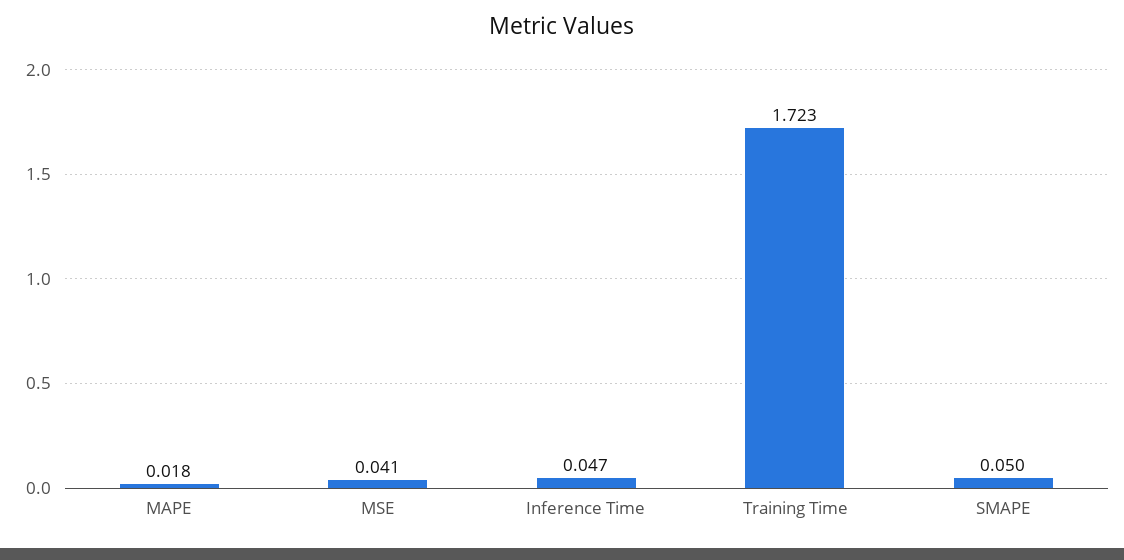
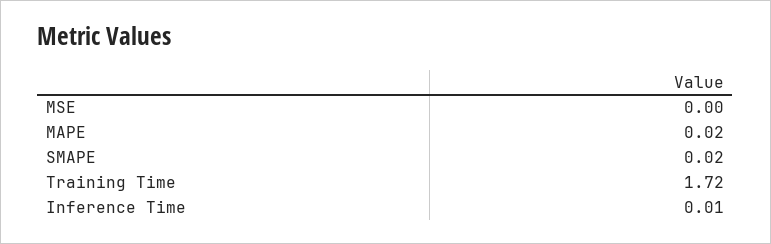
MSE: 0.041 -> 0
Inference Time: 0.047 -> 0.01
SMAPE: 0.05 -> 0.02

